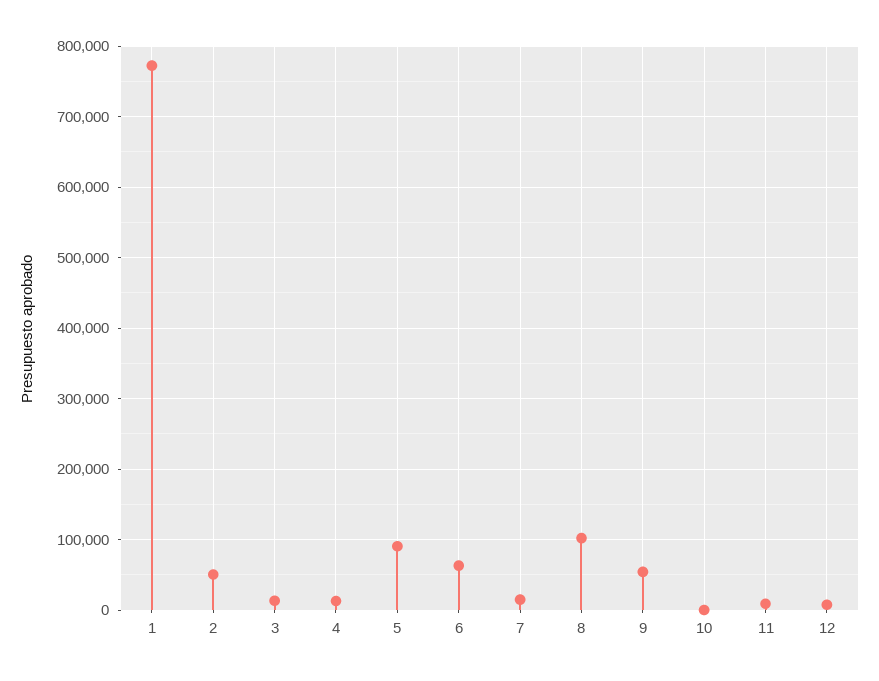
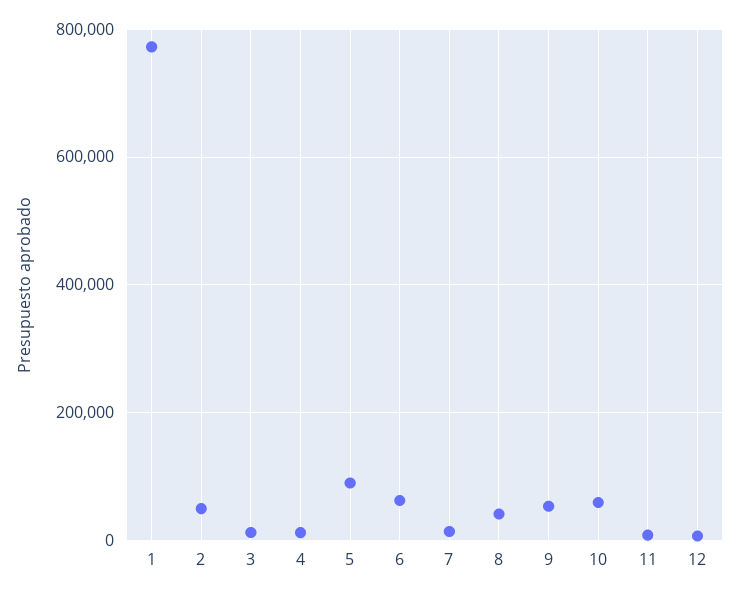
8: 100000 -> 40000
10: 0 -> 60000

